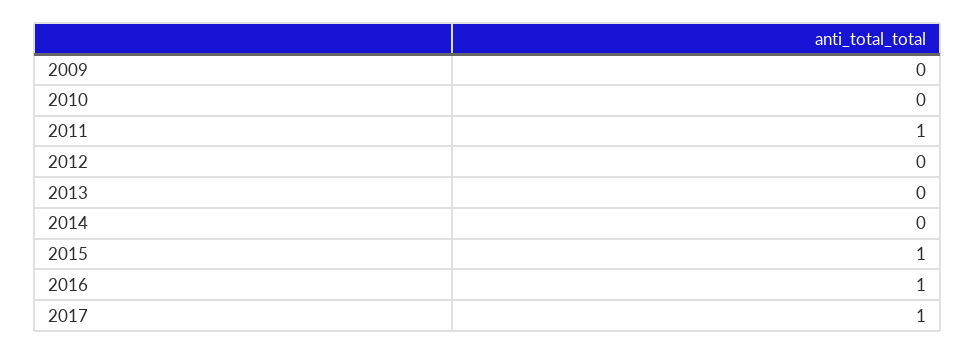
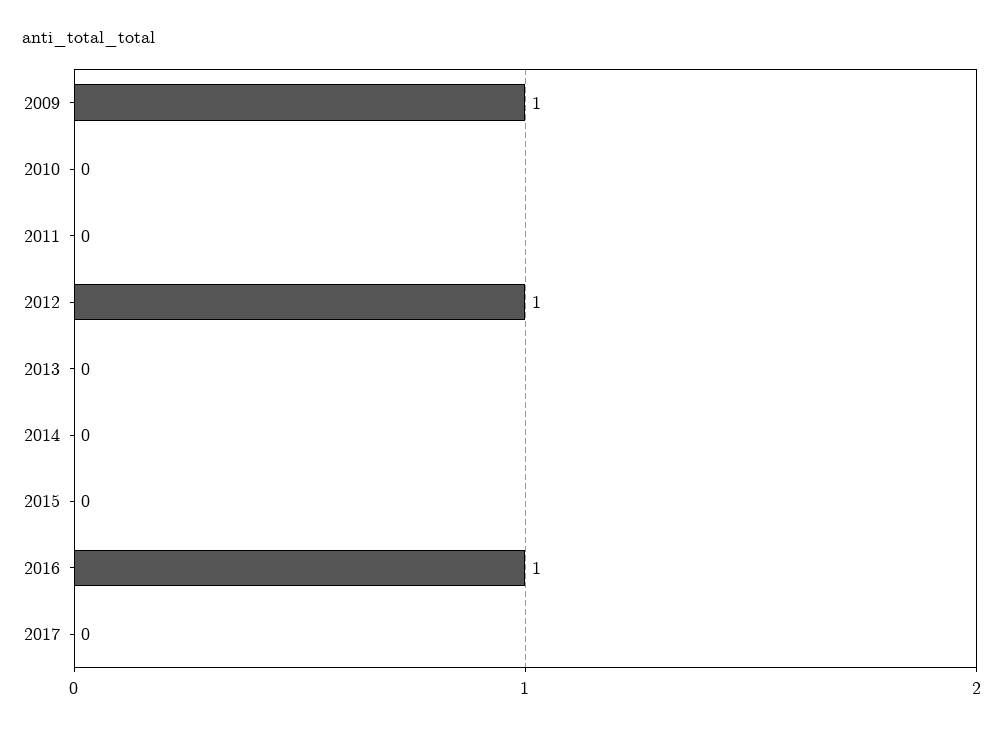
2009: 0 -> 1
2011: 1 -> 0
2012: 0 -> 1
2015: 1 -> 0
2017: 1 -> 0

